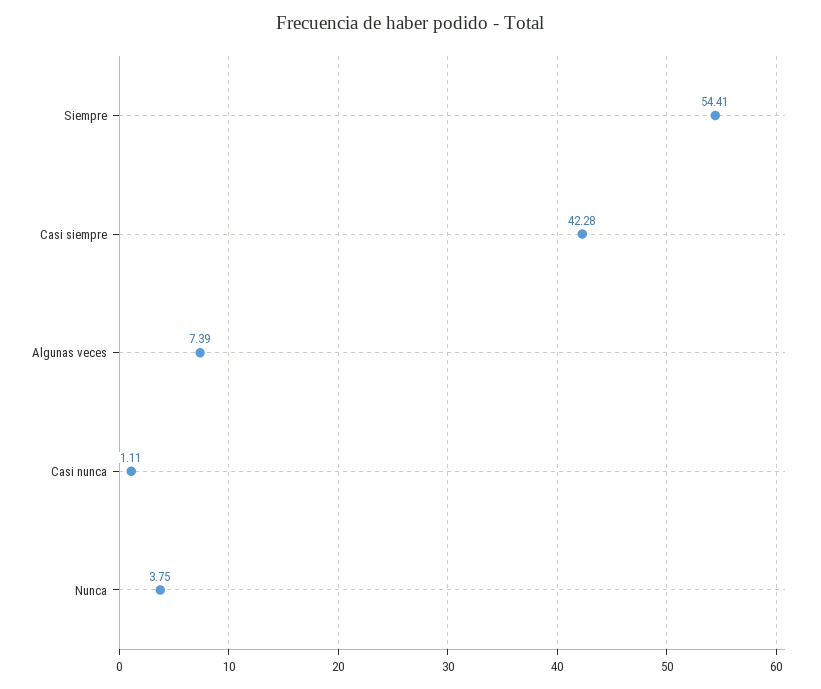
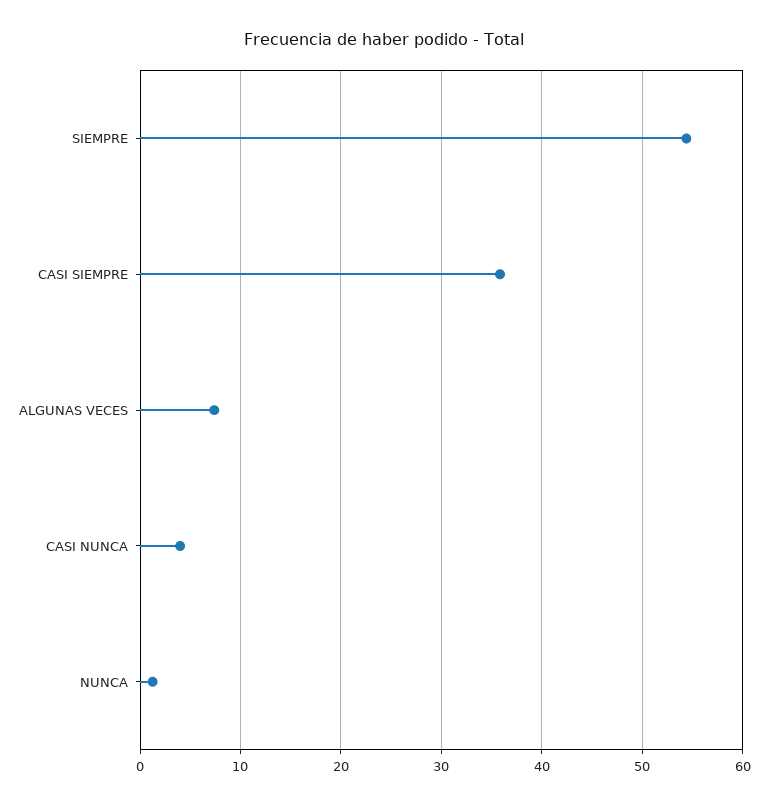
Casi siempre: 42.28 -> 36
Casi nunca: 1.11 -> 4
Nunca: 3.75 -> 1

